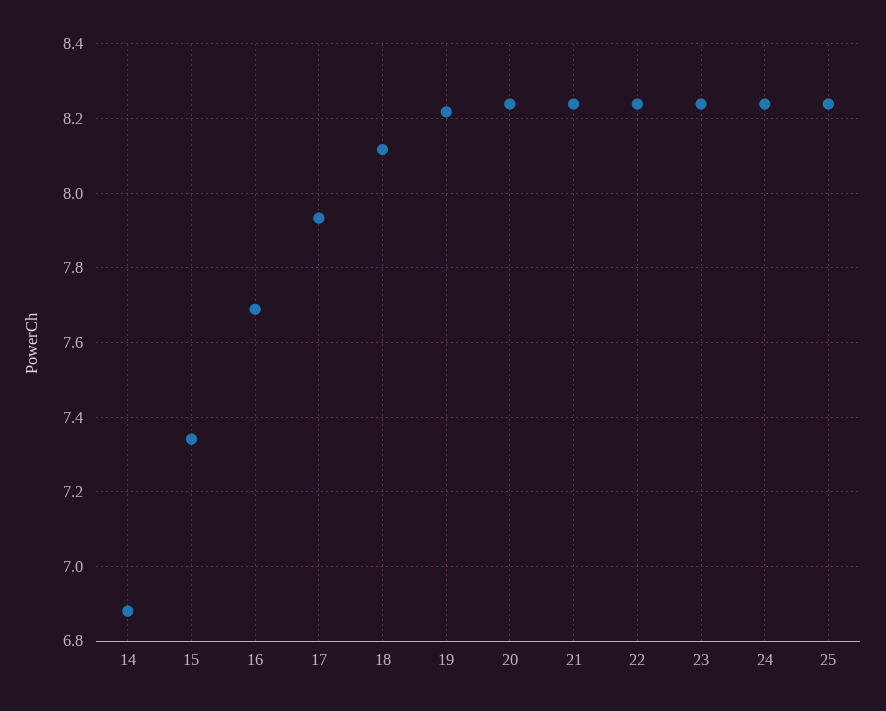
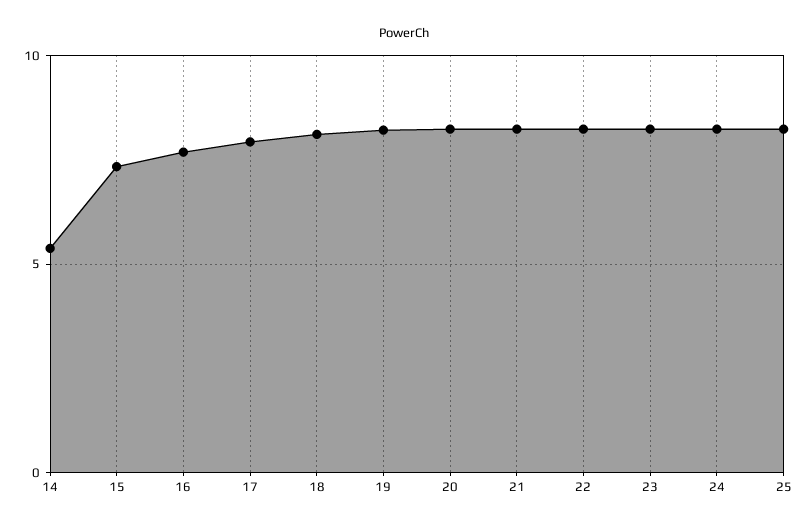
14: 6.88 -> 5.5

